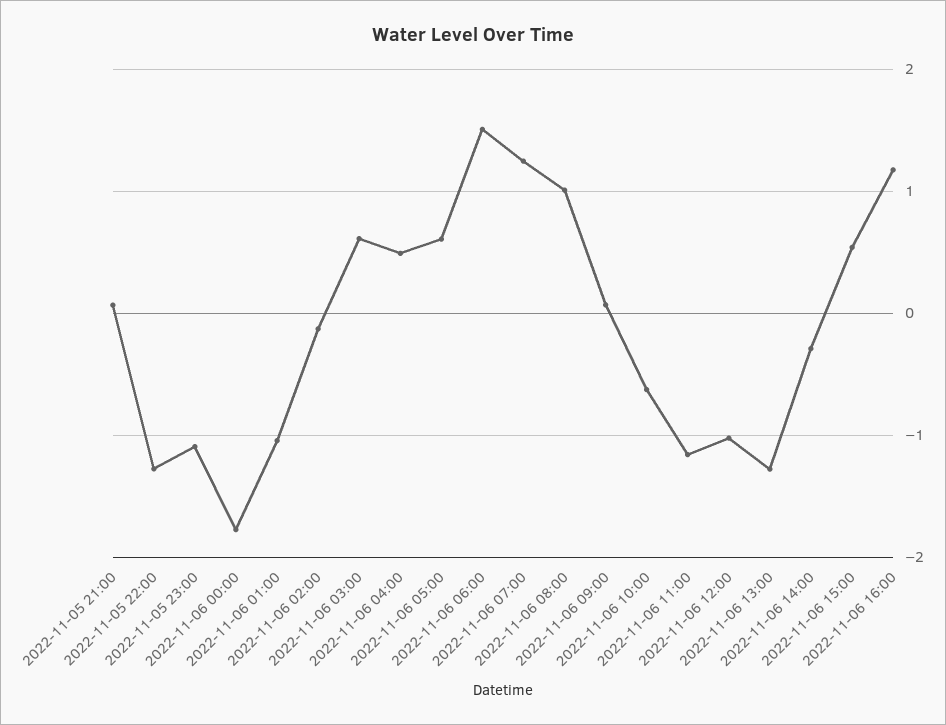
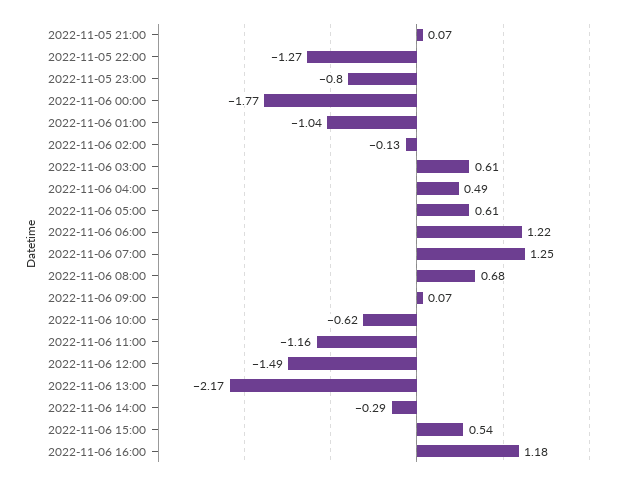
2022-11-05 23:00: -1.1 -> -0.8
2022-11-06 06:00: 1.5 -> 1.22
2022-11-06 08:00: 1 -> 0.68
2022-11-06 12:00: -1 -> -1.49
2022-11-06 13:00: -1.3 -> -2.17

